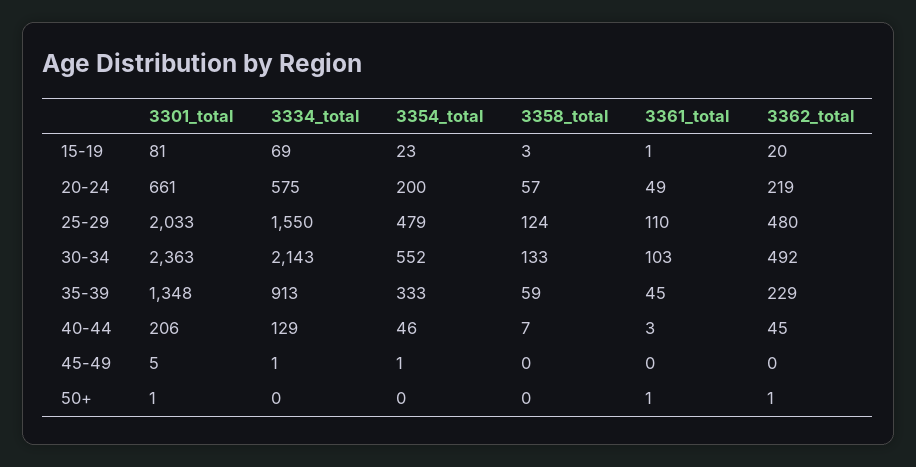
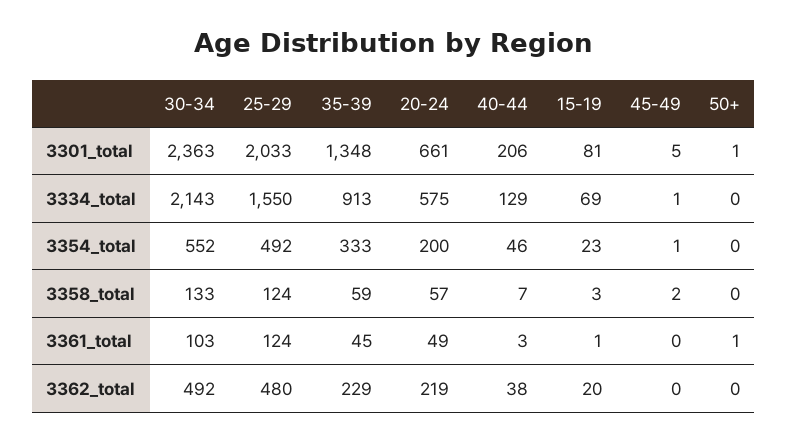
3354_total, 25-29: 479 -> 492
3361_total, 25-29: 110 -> 124
3362_total, 40-44: 45 -> 38
3358_total, 45-49: 0 -> 2
3362_total, 50+: 1 -> 0

